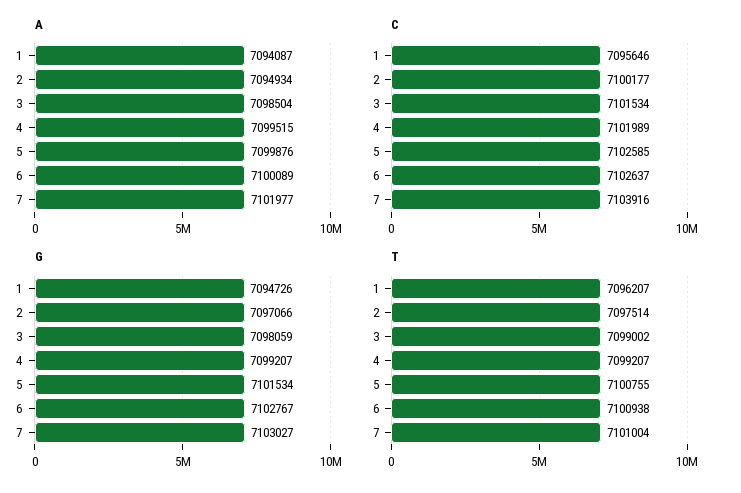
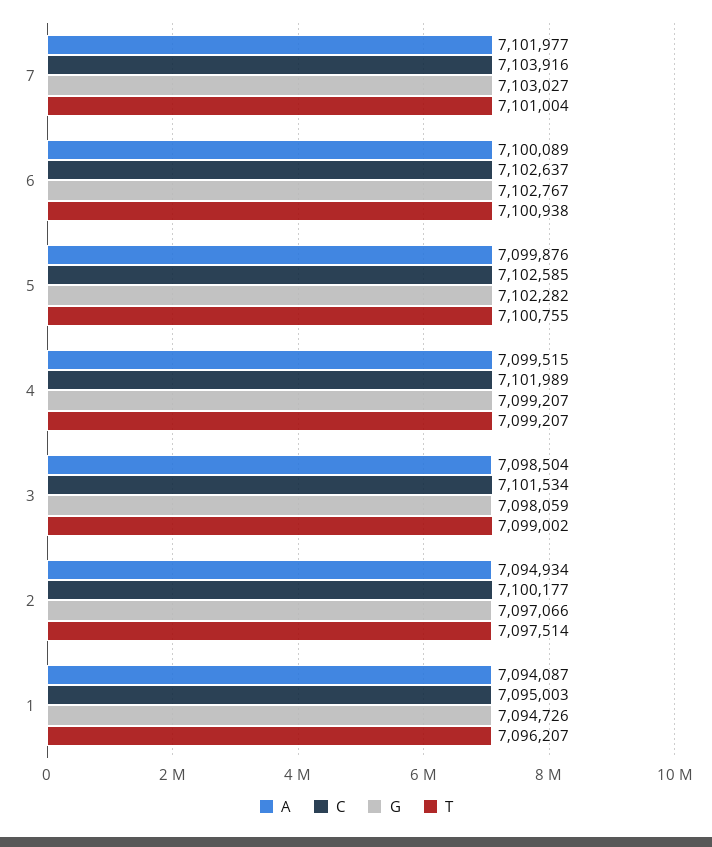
C, 1: 7095646 -> 7095003
G, 5: 7101534 -> 7102282

